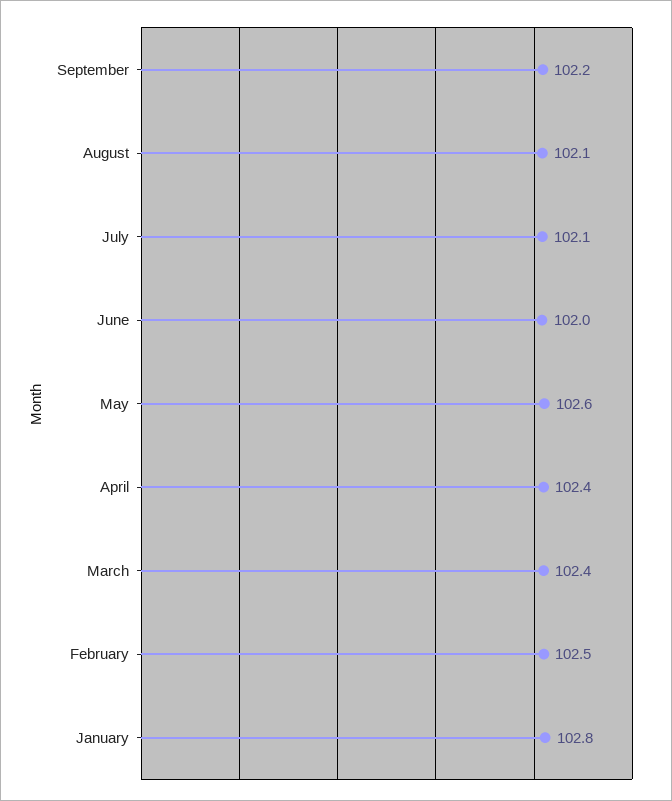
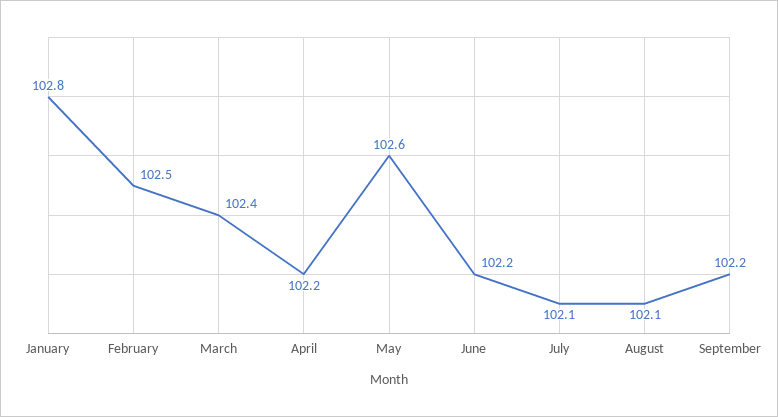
June: 102 -> 102.2
April: 102.4 -> 102.2

